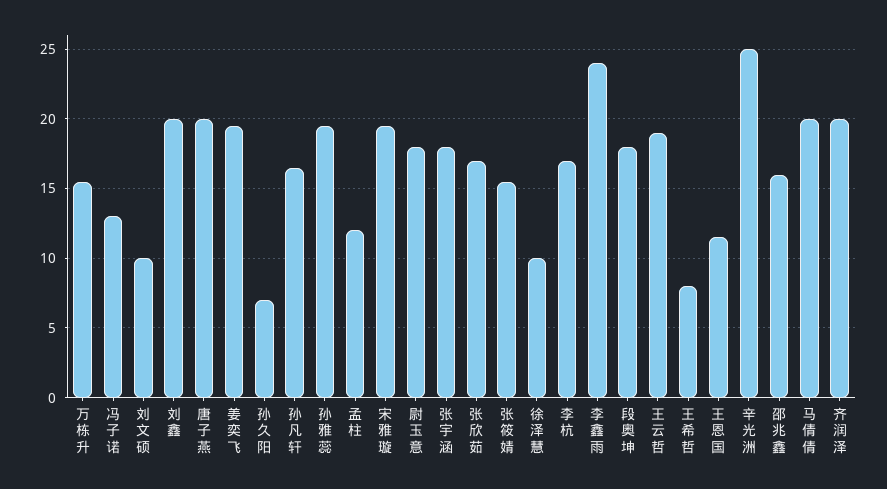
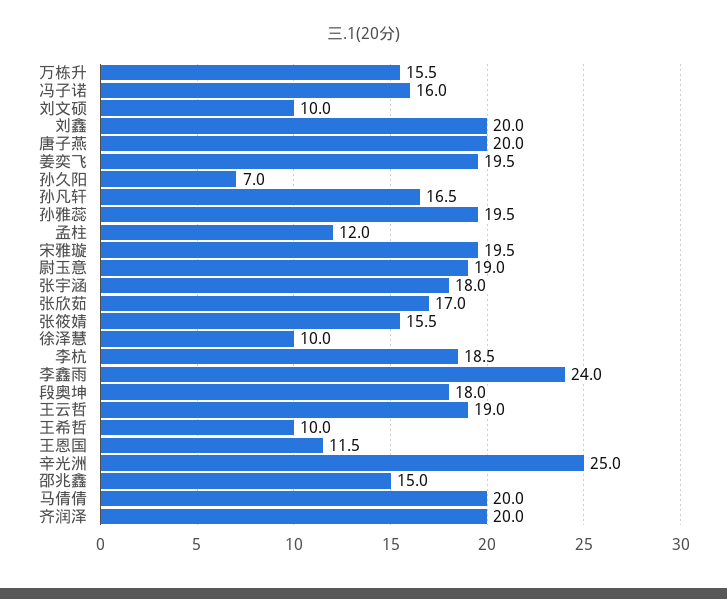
冯子诺: 13 -> 16
尉玉意: 18 -> 19
李杭: 17 -> 18.5
王希哲: 8 -> 10
邵兆鑫: 16 -> 15

